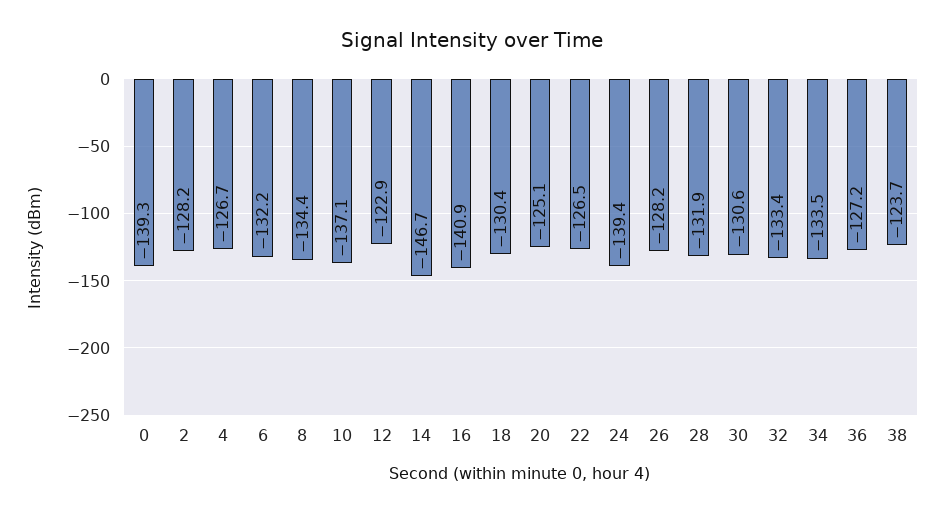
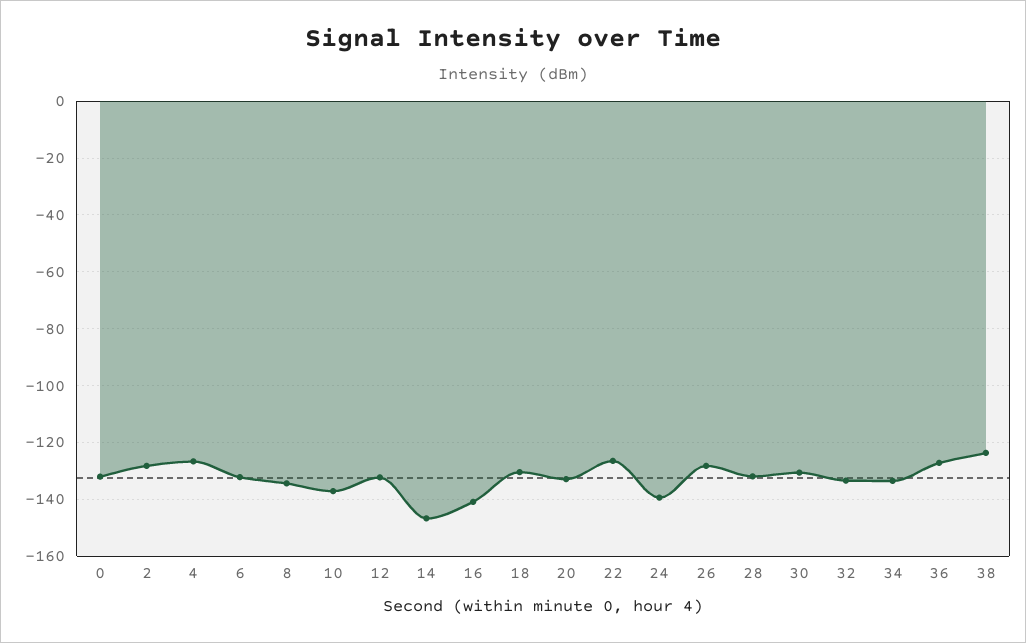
0: -139.3 -> -132.5
12: -122.9 -> -132.5
20: -125.1 -> -132.5

